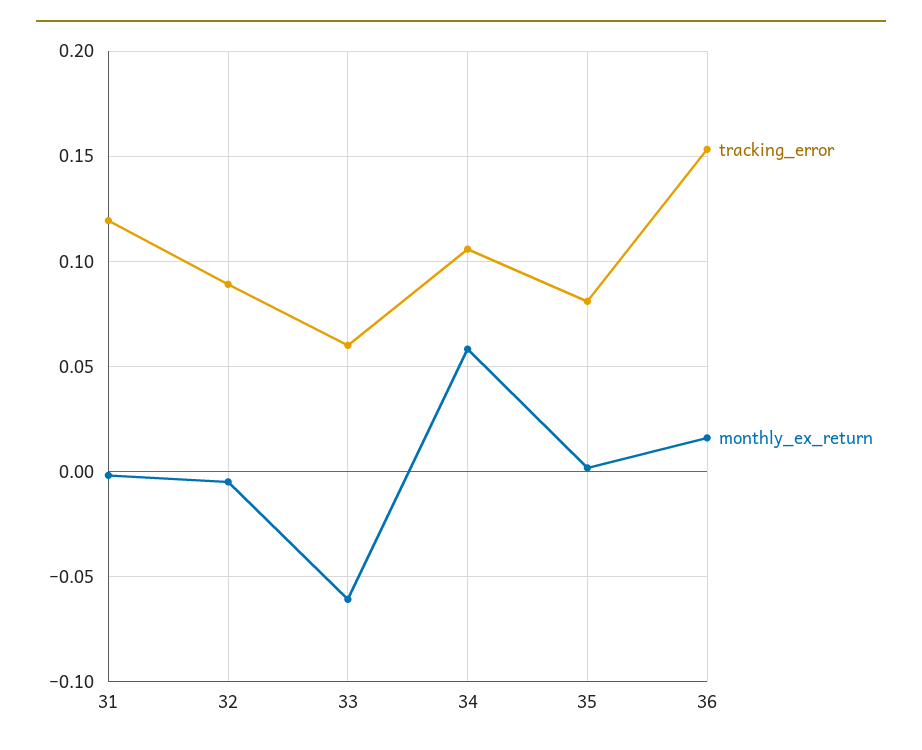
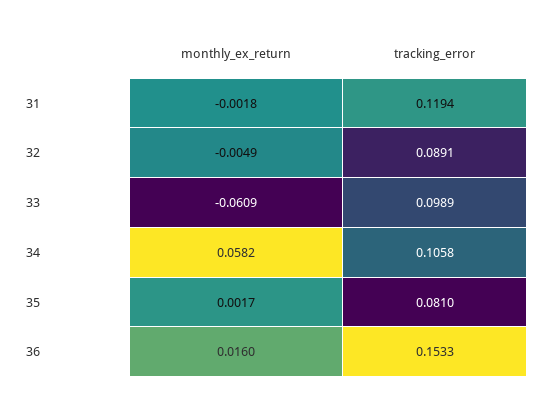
tracking_error, 33: 0.06 -> 0.0989

